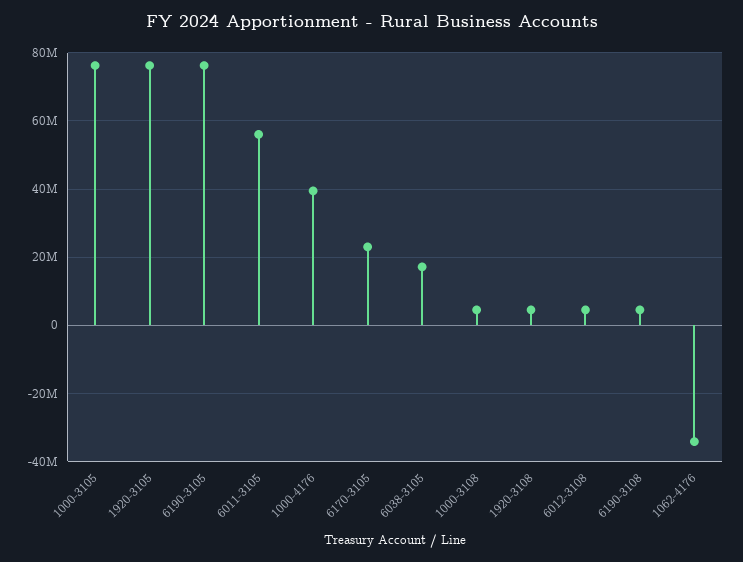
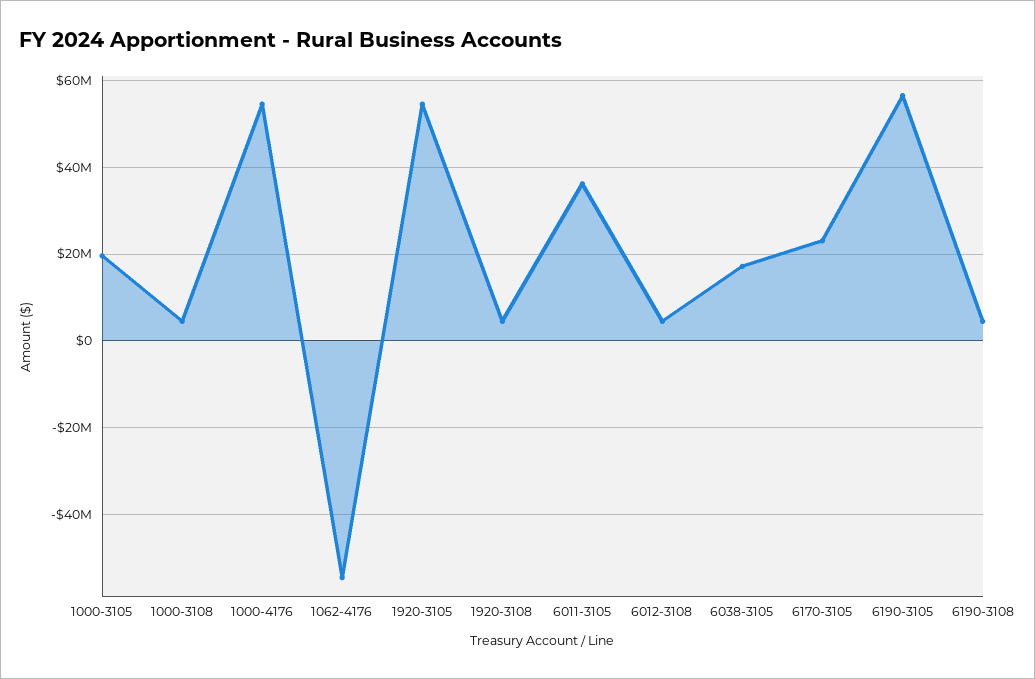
1000-3105: 76000000 -> 20000000
1920-3105: 76000000 -> 54000000
6190-3105: 76000000 -> 56000000
6011-3105: 56000000 -> 36000000
1000-4176: 40000000 -> 54000000
1062-4176: -34000000 -> -54000000

